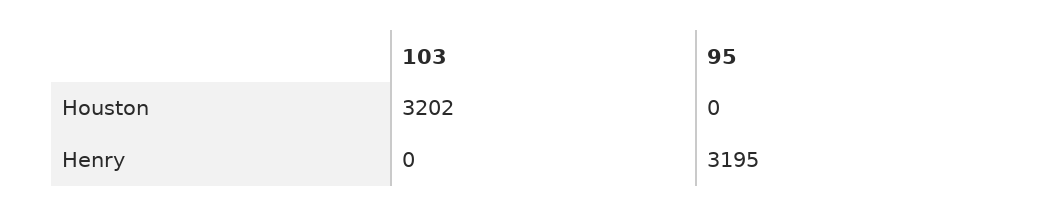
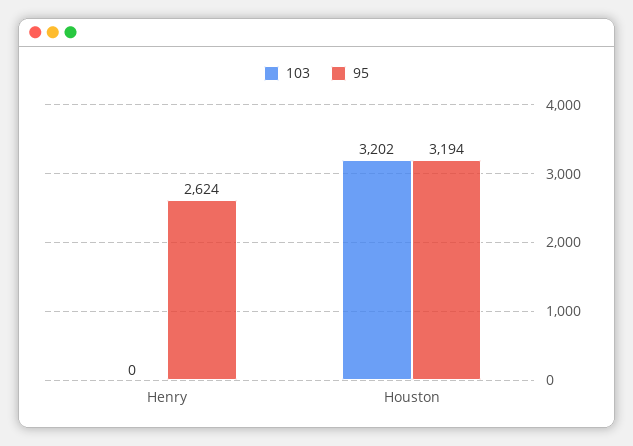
95, Houston: 0 -> 3194
95, Henry: 3195 -> 2624

